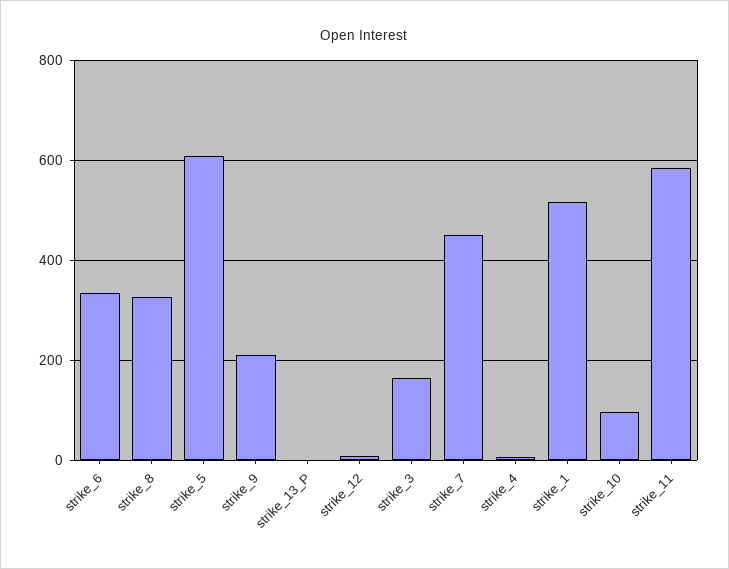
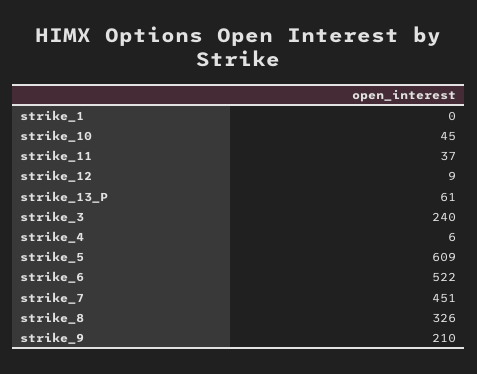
strike_6: 340 -> 522
strike_13_P: 0 -> 61
strike_3: 160 -> 240
strike_1: 520 -> 0
strike_10: 100 -> 45
strike_11: 580 -> 37

